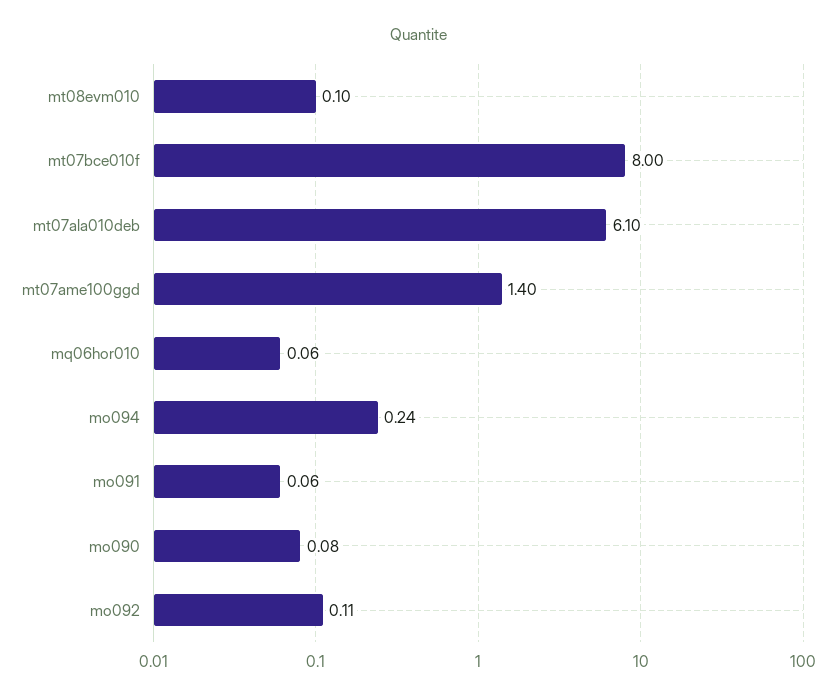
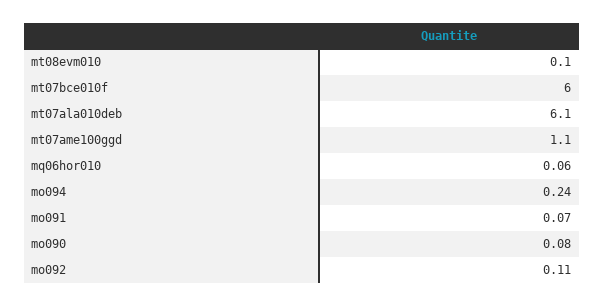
mt07bce010f: 8 -> 6
mt07ame100ggd: 1.4 -> 1.1
mo091: 0.06 -> 0.07

